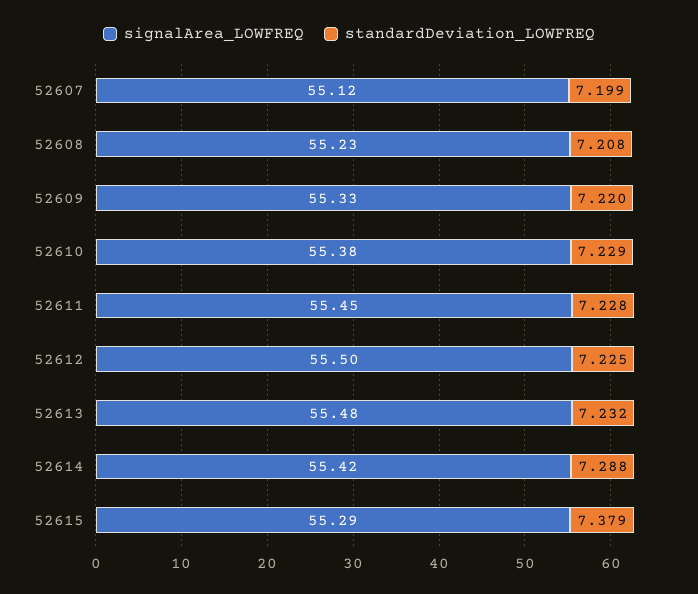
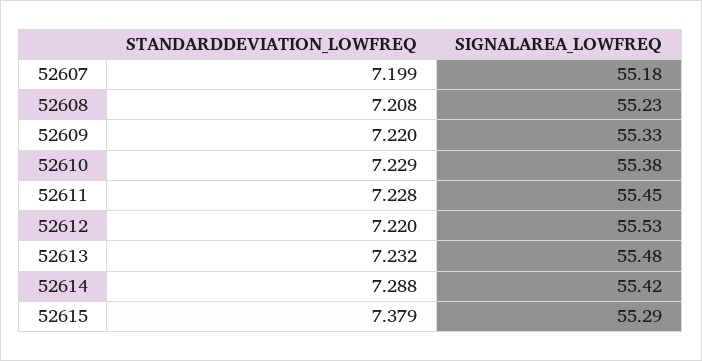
signalArea_LOWFREQ, 52607: 55.12 -> 55.18
signalArea_LOWFREQ, 52612: 55.5 -> 55.53
standardDeviation_LOWFREQ, 52612: 7.225 -> 7.22

